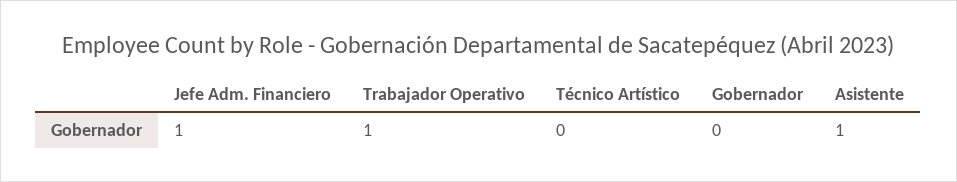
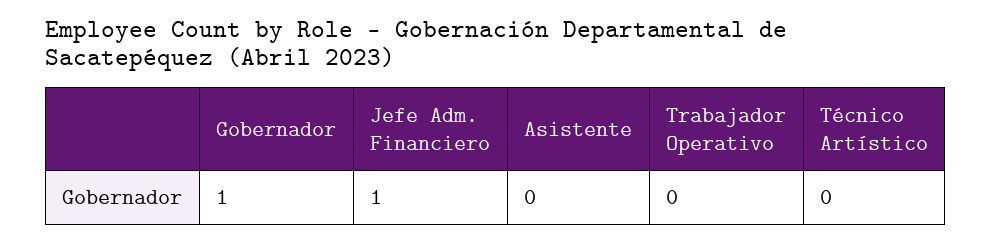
Trabajador Operativo: 1 -> 0
Gobernador: 0 -> 1
Asistente: 1 -> 0

